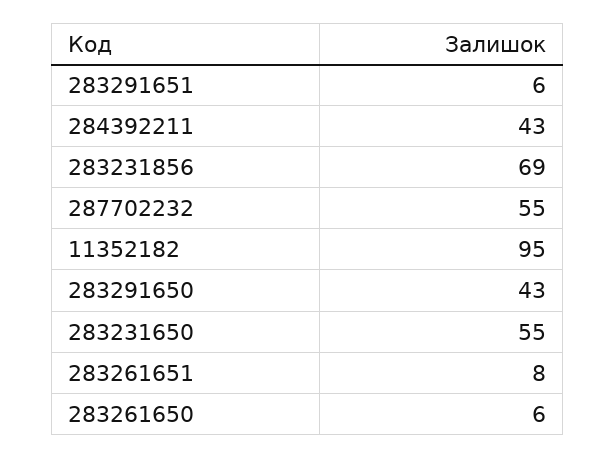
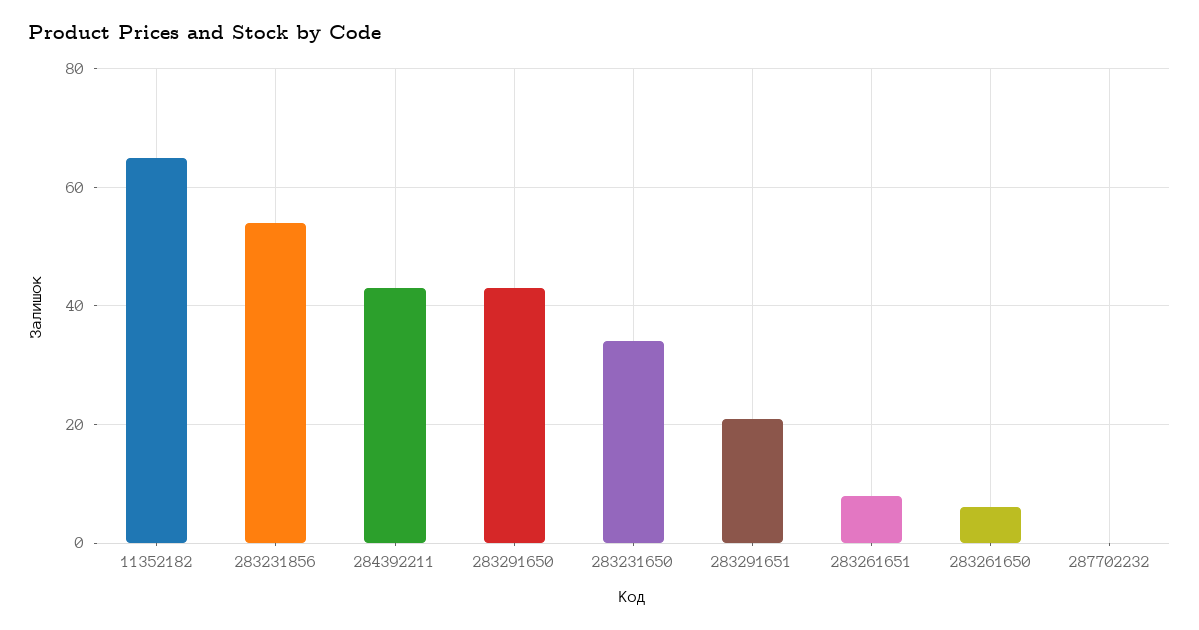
283291651: 6 -> 20
283231856: 69 -> 55
287702232: 55 -> 0
11352182: 95 -> 65
283231650: 55 -> 35

